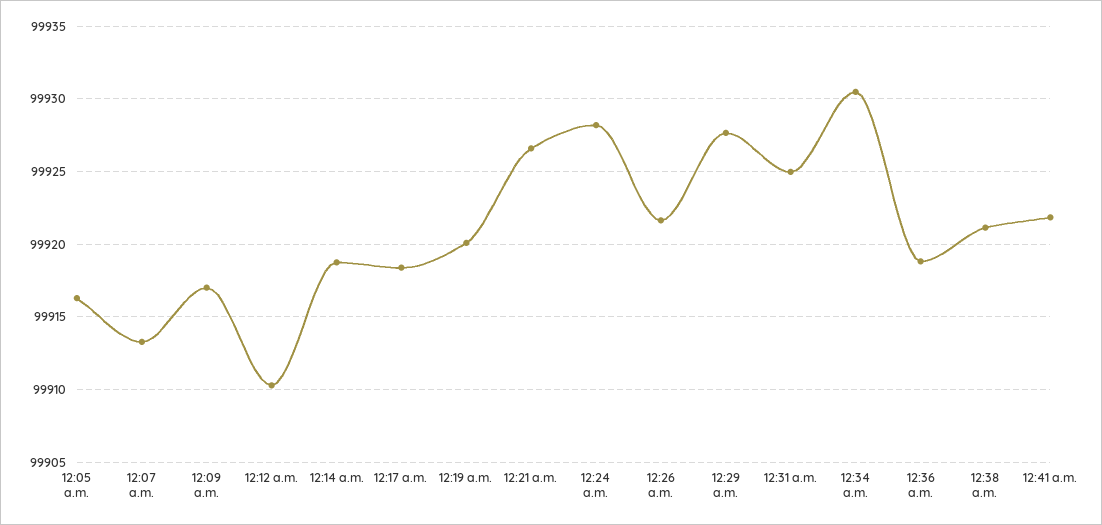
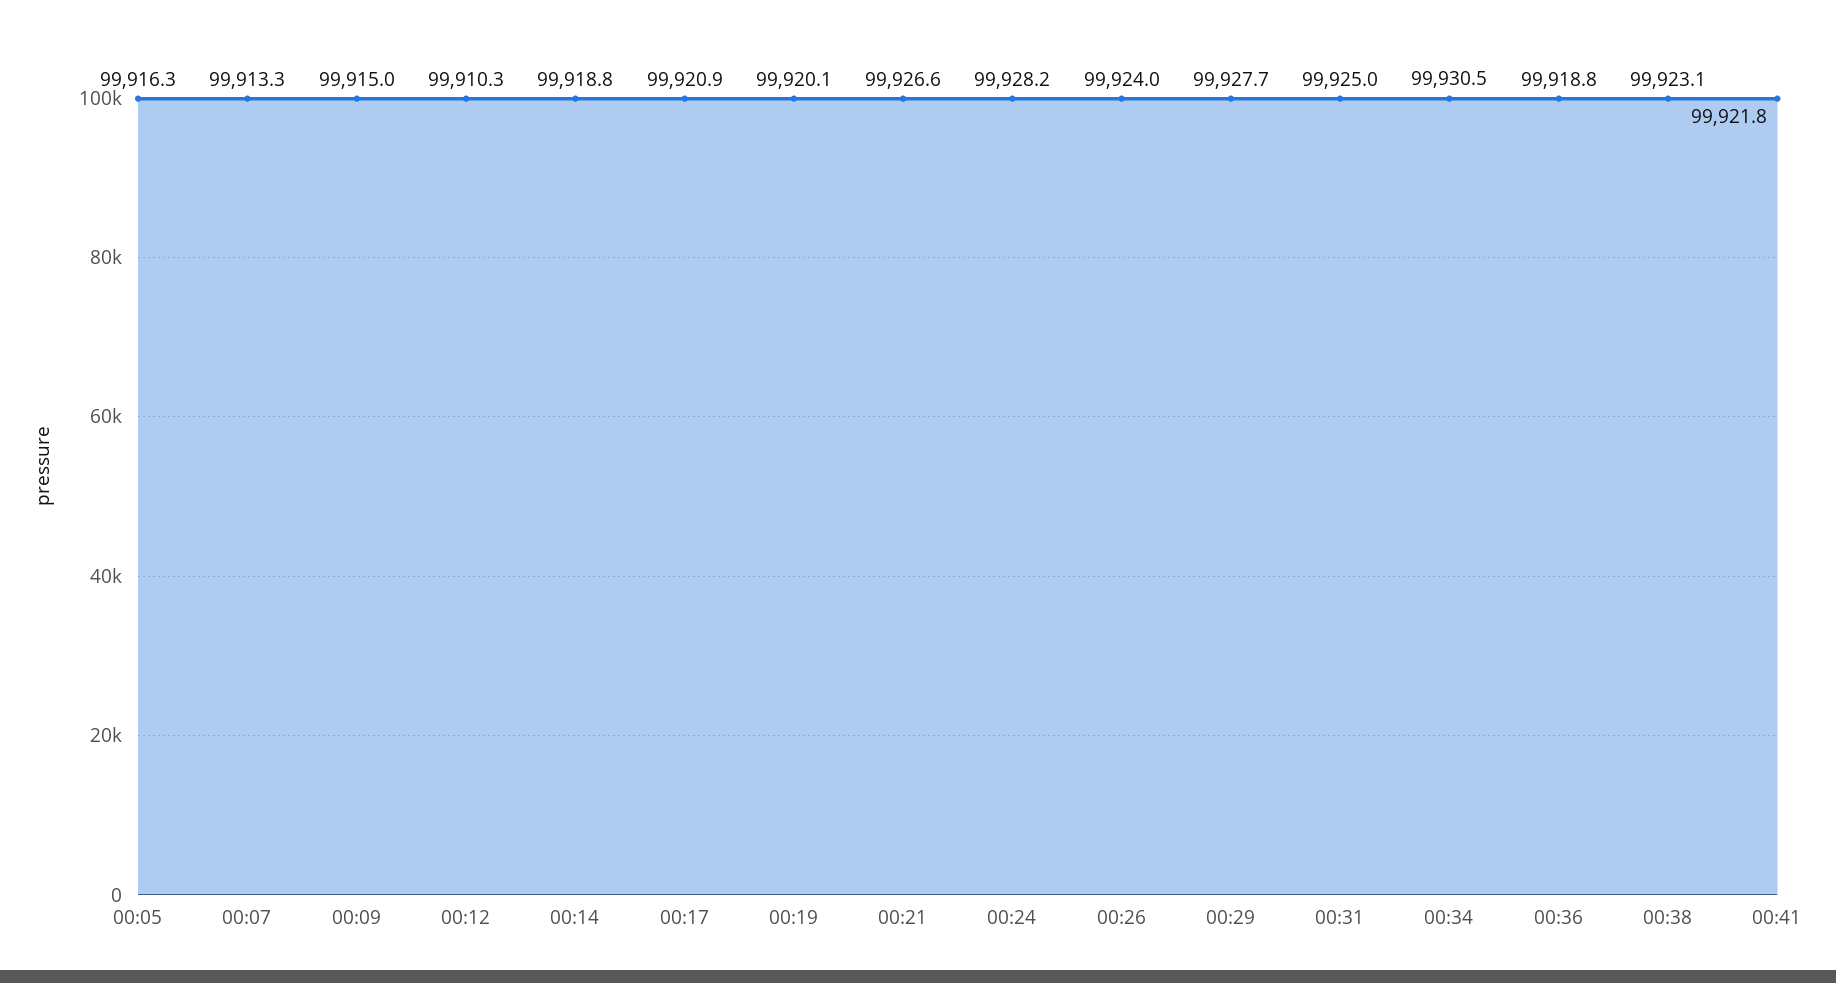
12:09 a.m.: 99917 -> 99915
12:17 a.m.: 99918.5 -> 99920.9
12:26 a.m.: 99921.5 -> 99924
12:38 a.m.: 99921 -> 99923.1

